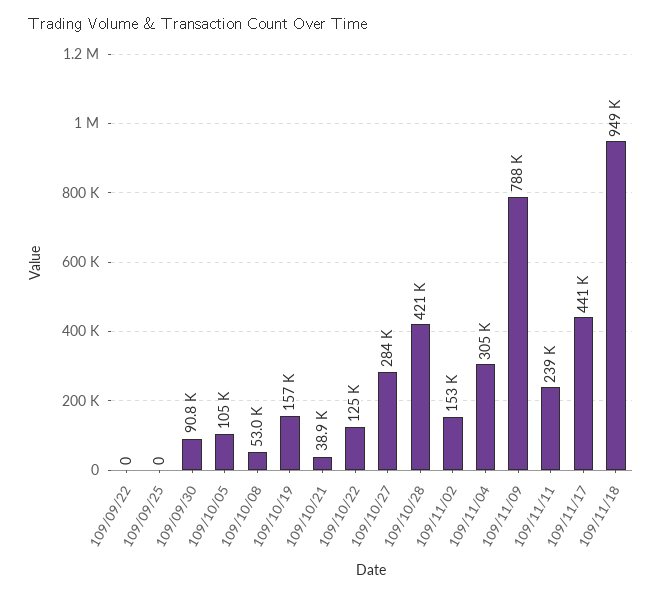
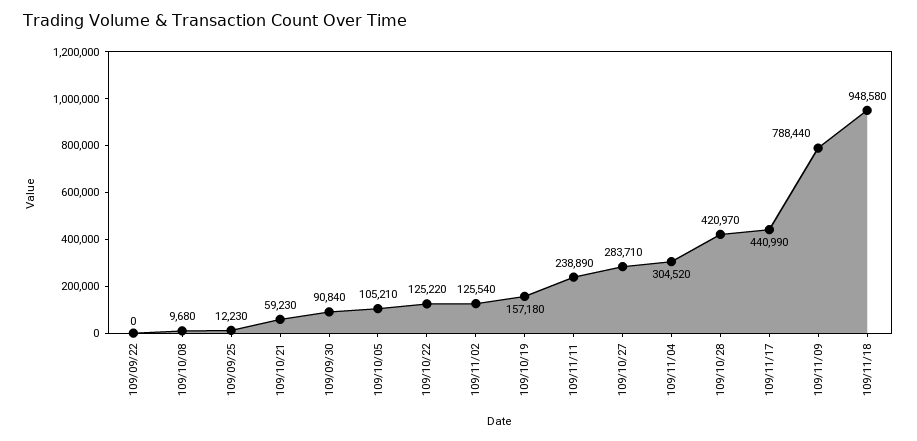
109/09/25: 0 -> 12230
109/10/08: 53000 -> 9680
109/10/21: 38900 -> 59230
109/11/02: 153000 -> 125540

